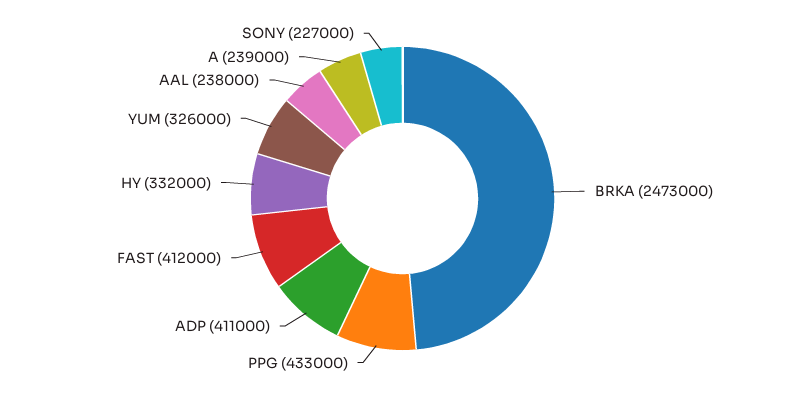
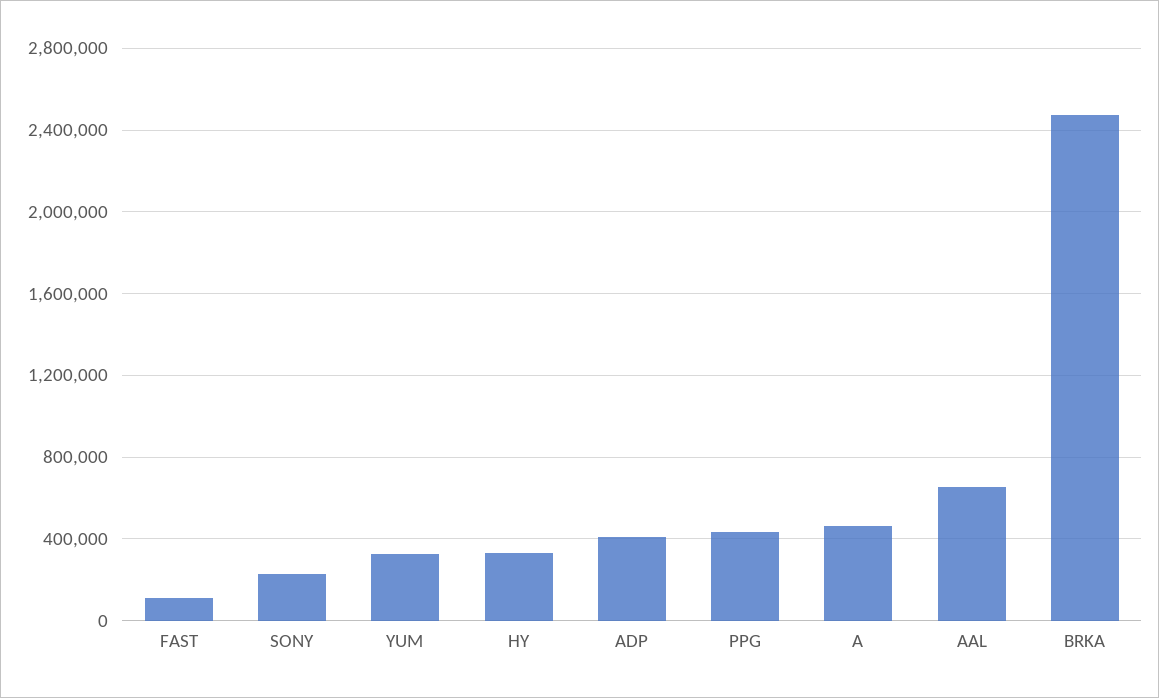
FAST: 412000 -> 100000
AAL: 238000 -> 650000
A: 239000 -> 450000

